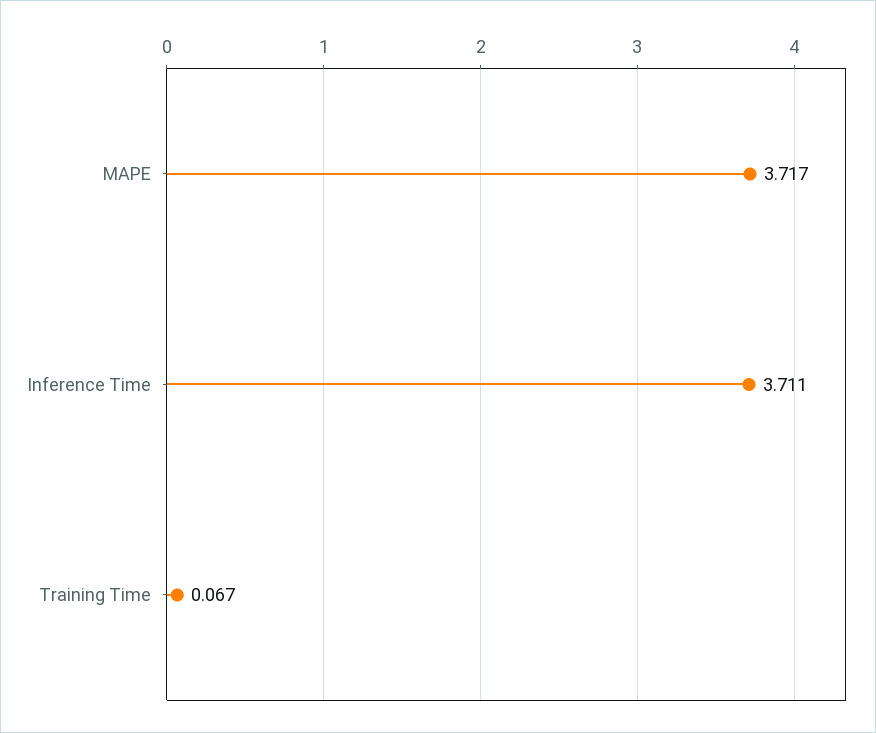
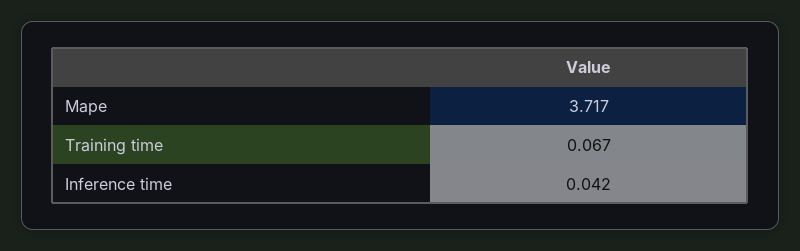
Inference Time: 3.711 -> 0.042

